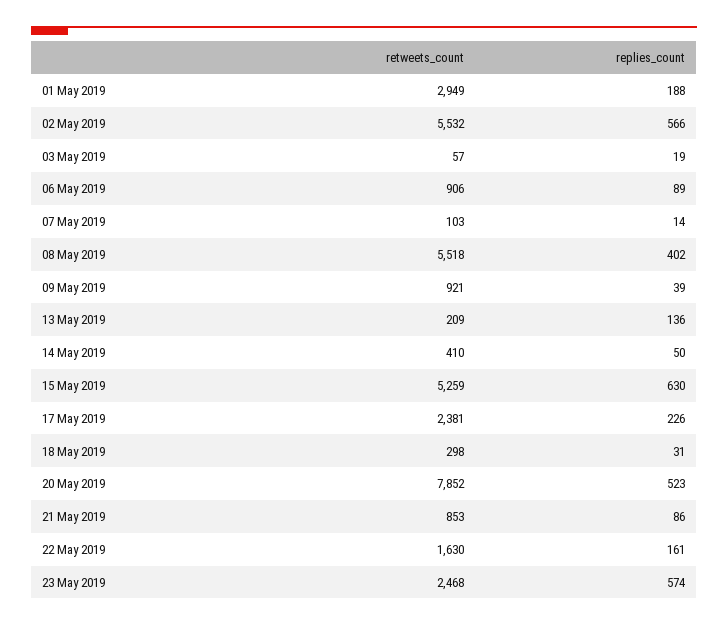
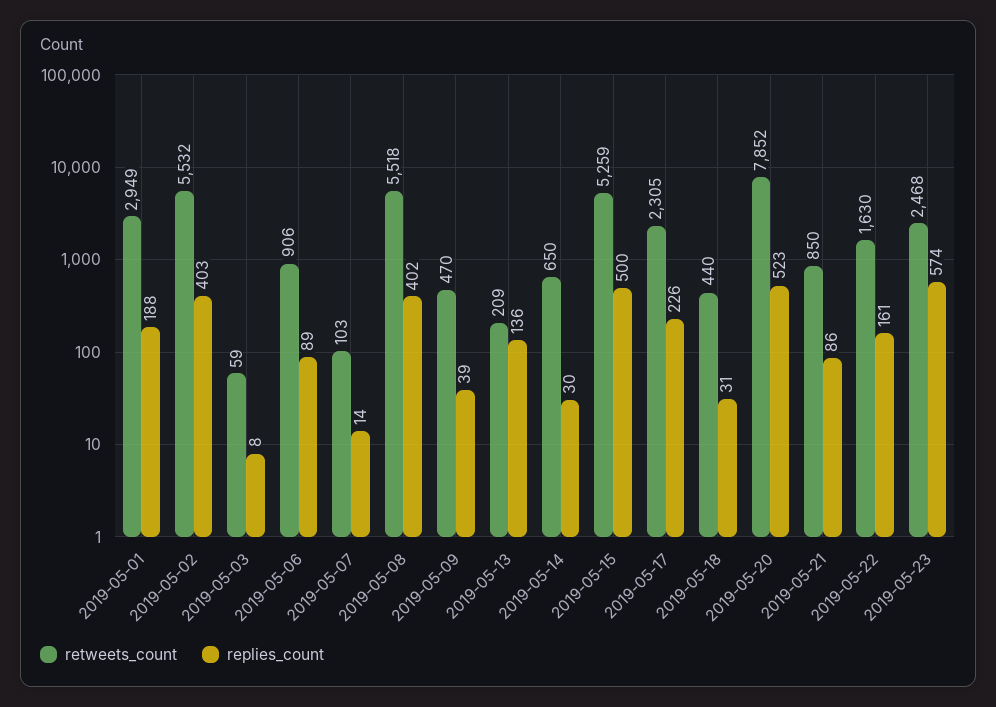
replies_count, 02 May 2019: 566 -> 403
retweets_count, 03 May 2019: 57 -> 59
replies_count, 03 May 2019: 19 -> 8
retweets_count, 09 May 2019: 921 -> 470
retweets_count, 14 May 2019: 410 -> 650
replies_count, 14 May 2019: 50 -> 30
replies_count, 15 May 2019: 630 -> 500
retweets_count, 17 May 2019: 2381 -> 2305
retweets_count, 18 May 2019: 298 -> 440
retweets_count, 21 May 2019: 853 -> 850

